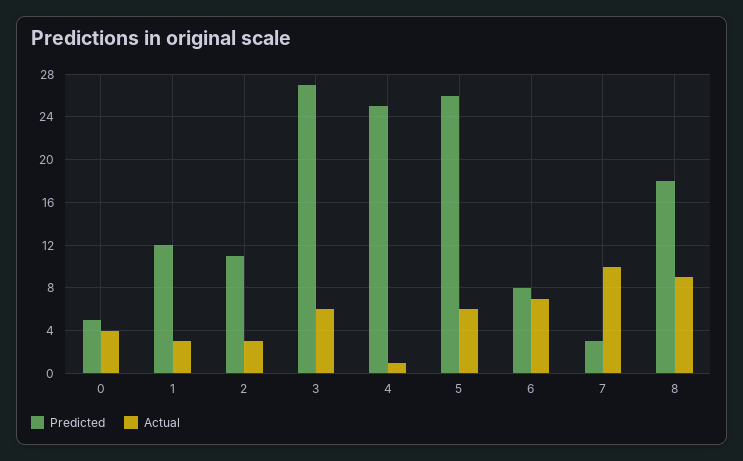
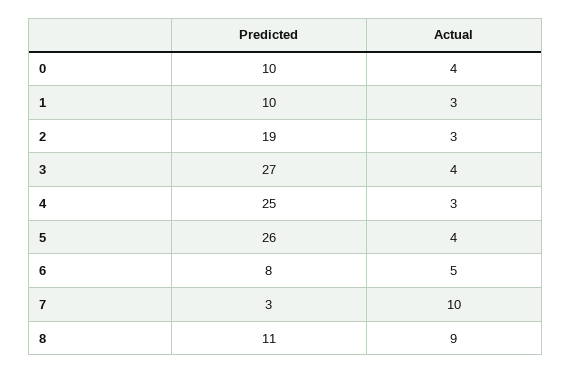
Predicted, 0: 5 -> 10
Predicted, 1: 12 -> 10
Predicted, 2: 11 -> 19
Actual, 3: 6 -> 4
Actual, 4: 1 -> 3
Actual, 5: 6 -> 4
Actual, 6: 7 -> 5
Predicted, 8: 18 -> 11

